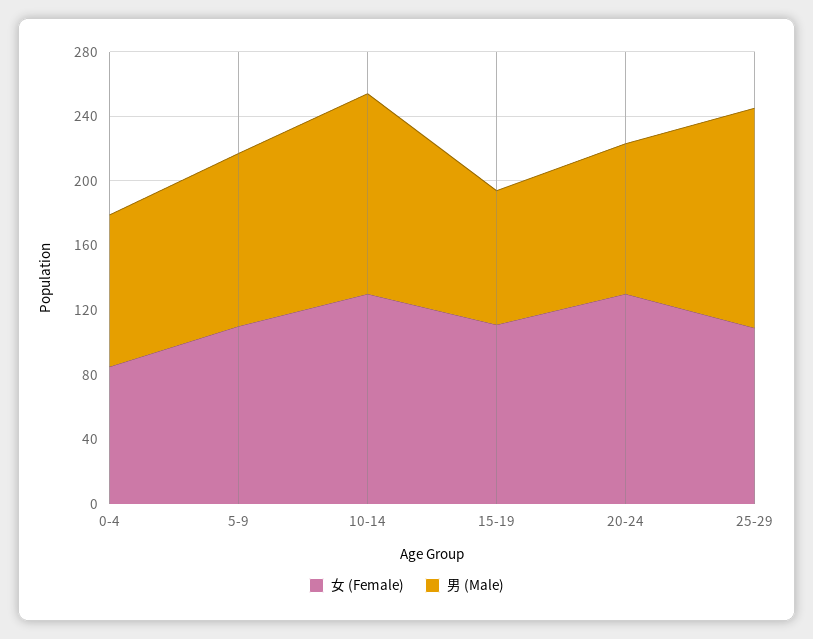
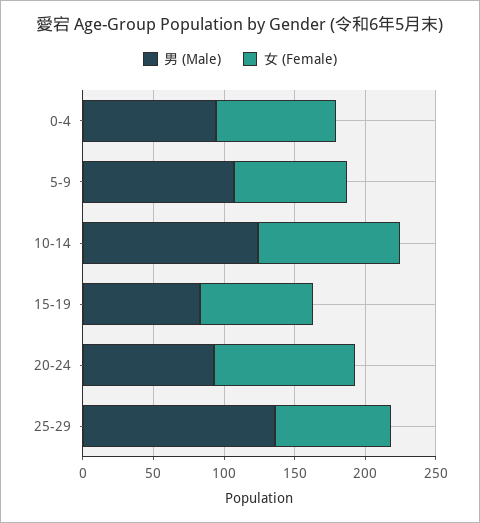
女 (Female), 5-9: 110 -> 80
女 (Female), 10-14: 130 -> 100
女 (Female), 15-19: 110 -> 80
女 (Female), 20-24: 130 -> 100
女 (Female), 25-29: 110 -> 80

